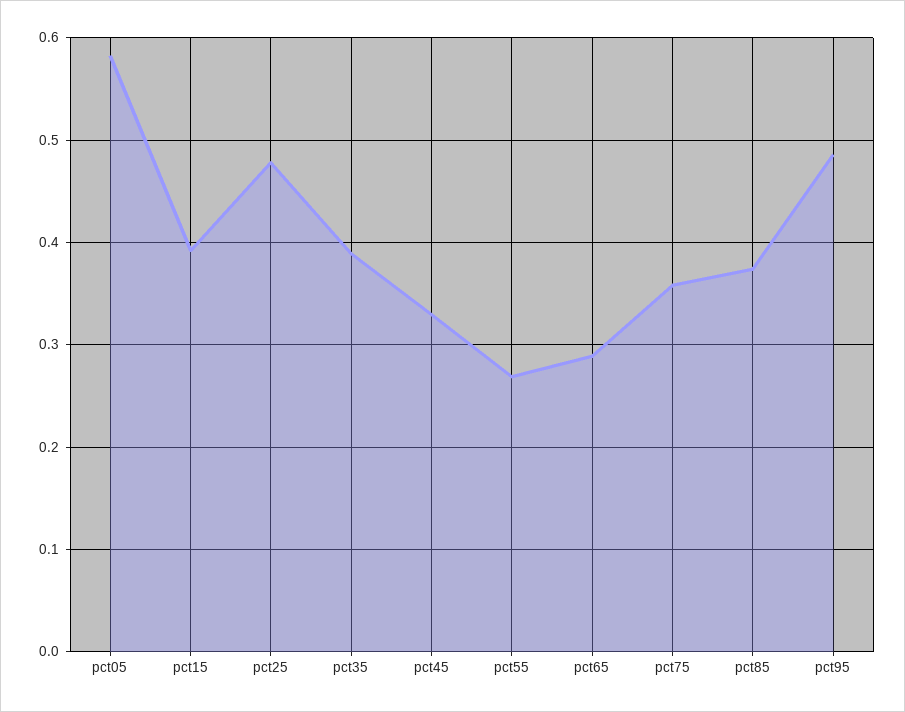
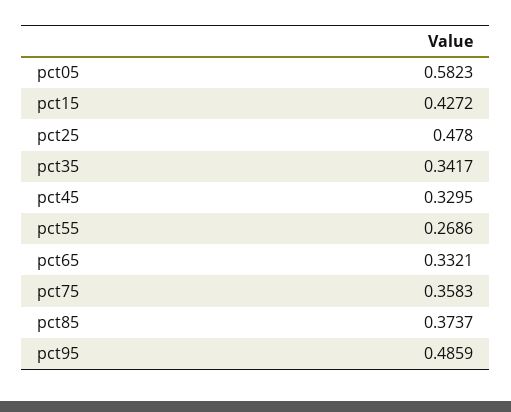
pct15: 0.39 -> 0.4272
pct35: 0.39 -> 0.3417
pct65: 0.29 -> 0.3321

